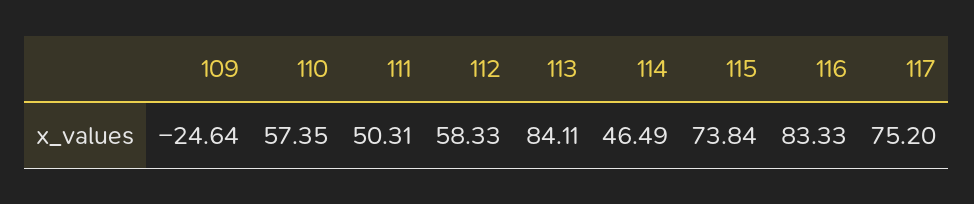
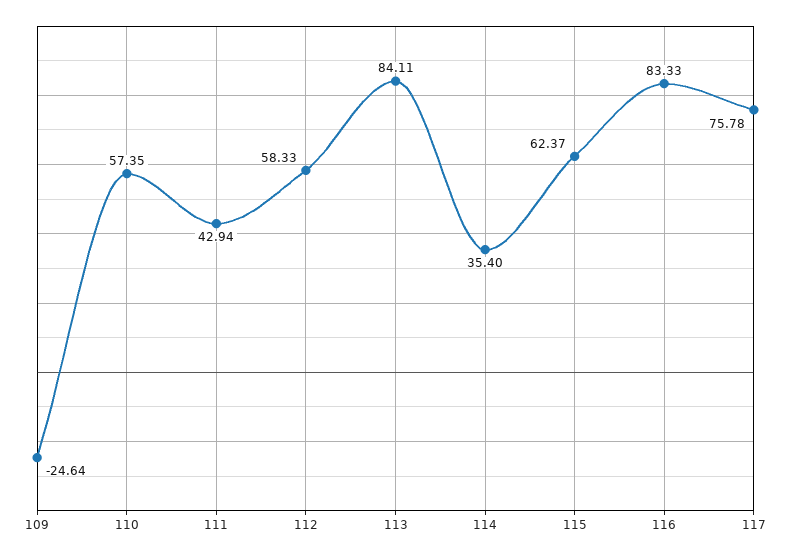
111: 50.31 -> 42.94
114: 46.49 -> 35.4
115: 73.84 -> 62.37
117: 75.2 -> 75.78

